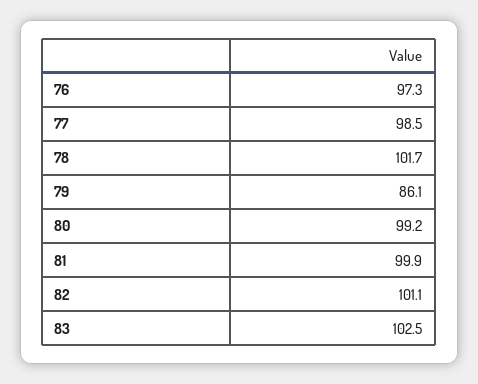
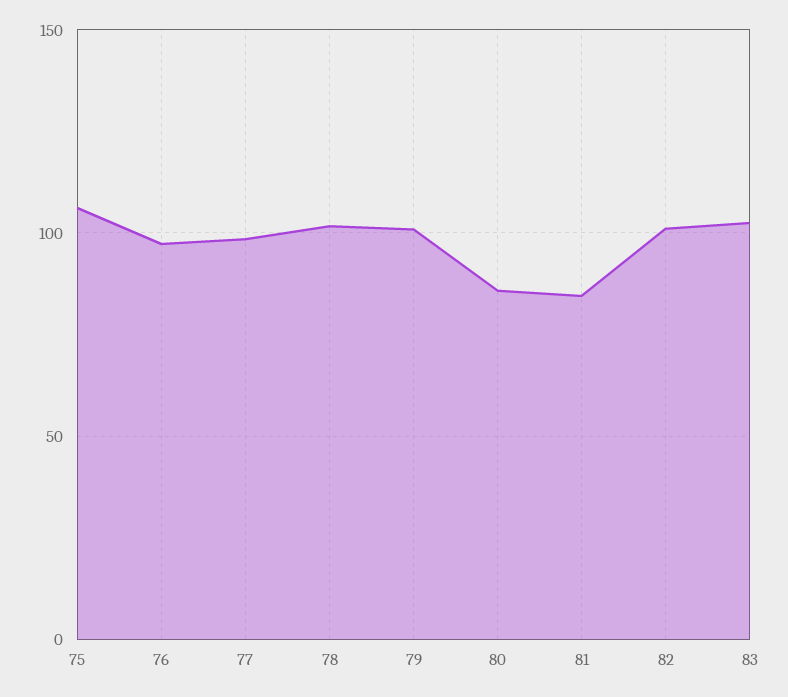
79: 86.1 -> 100
80: 99.2 -> 85
81: 99.9 -> 85
75: none -> 105

